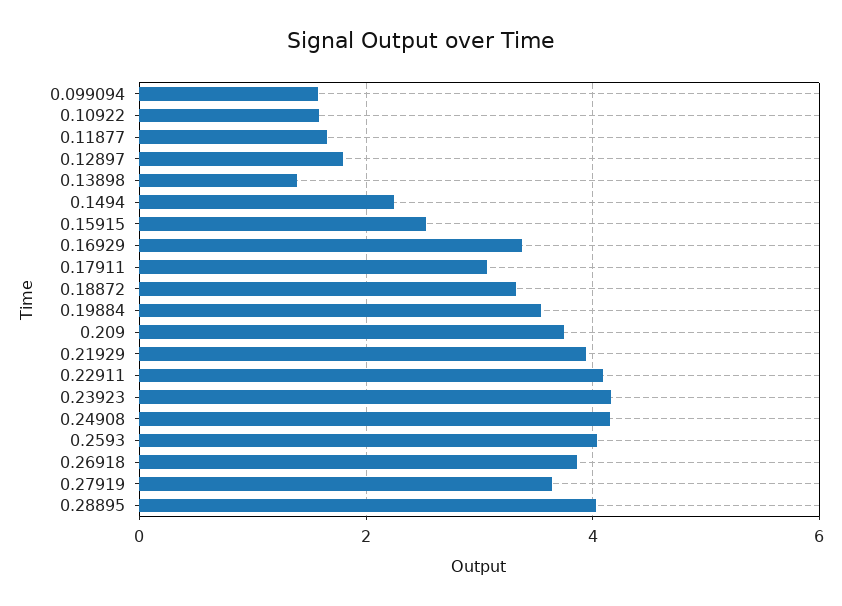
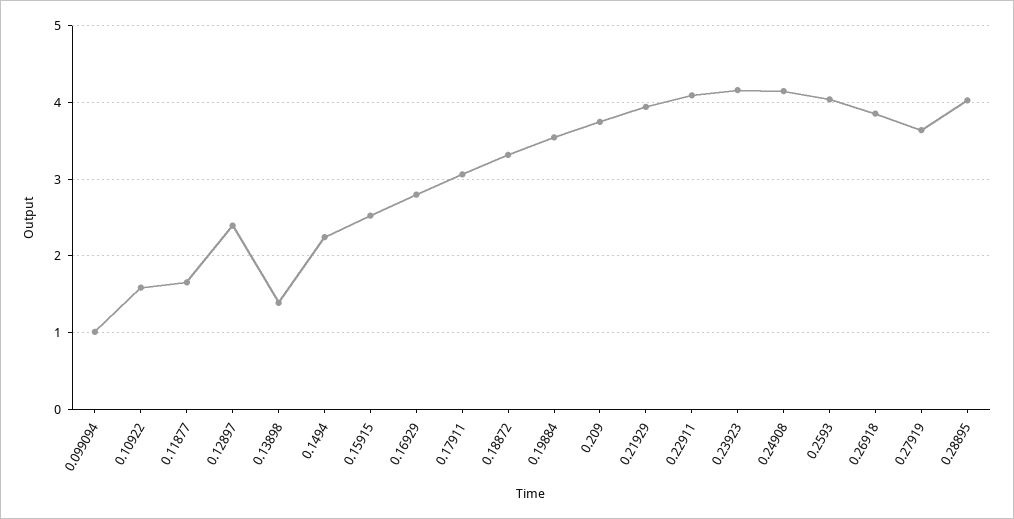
0.099094: 1.6 -> 1
0.12897: 1.8 -> 2.4
0.16929: 3.4 -> 2.8

